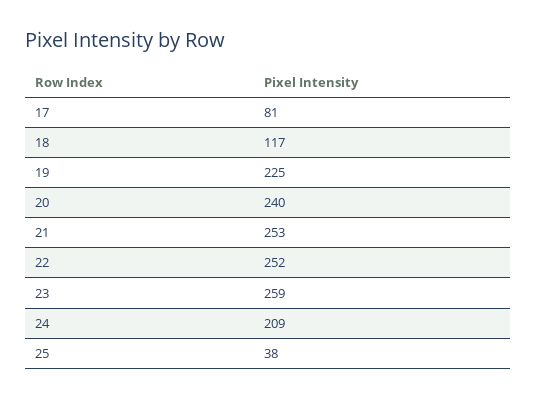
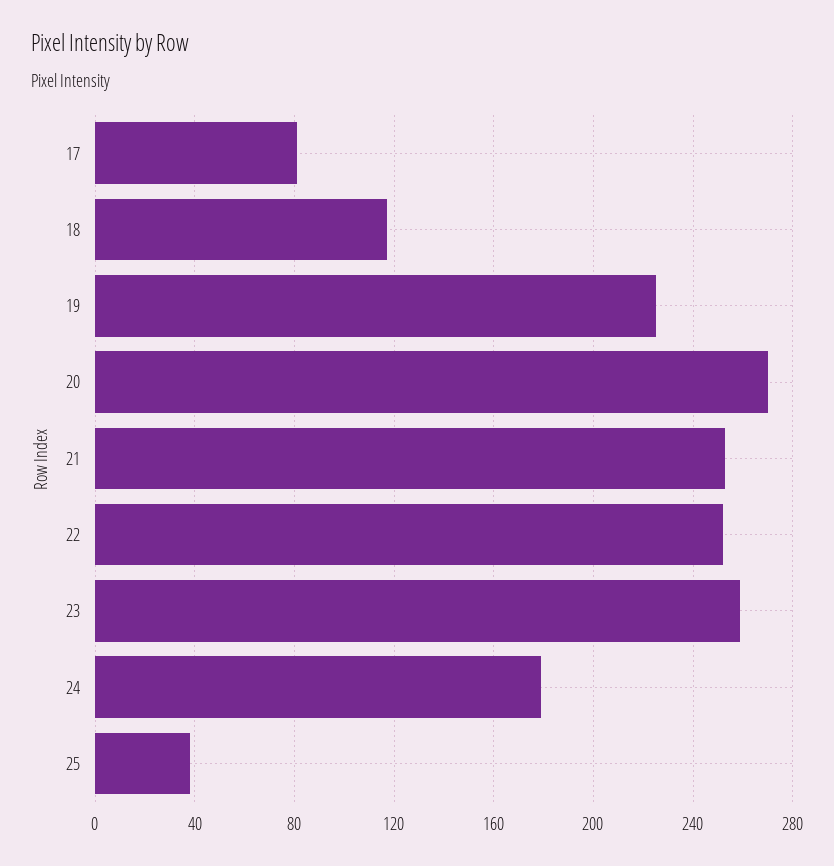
20: 240 -> 270
24: 209 -> 180

